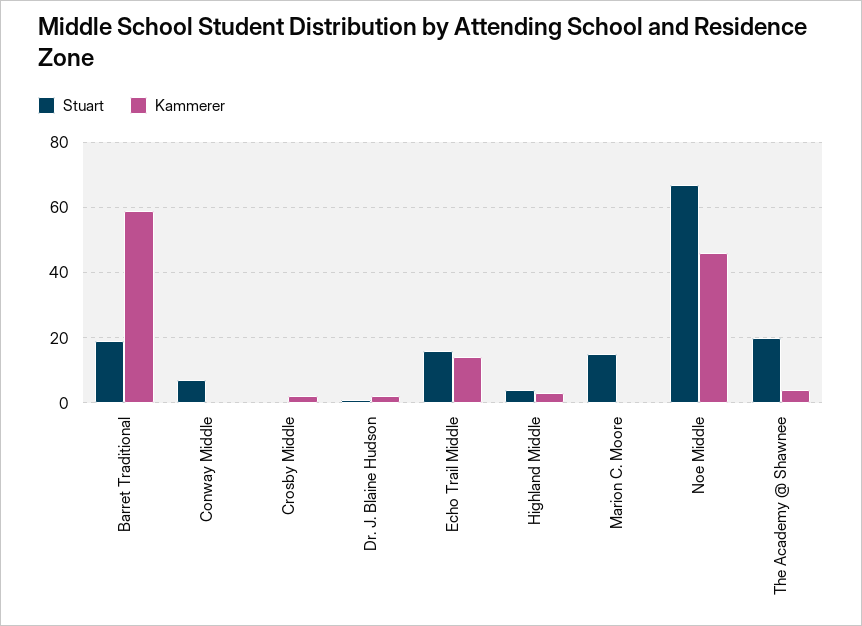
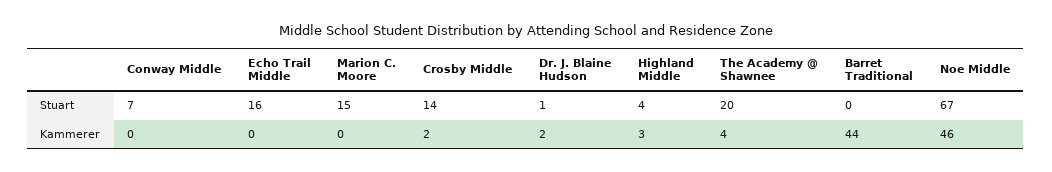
Stuart, Barret Traditional: 20 -> 0
Kammerer, Barret Traditional: 60 -> 44
Stuart, Crosby Middle: 0 -> 14
Kammerer, Echo Trail Middle: 15 -> 0

